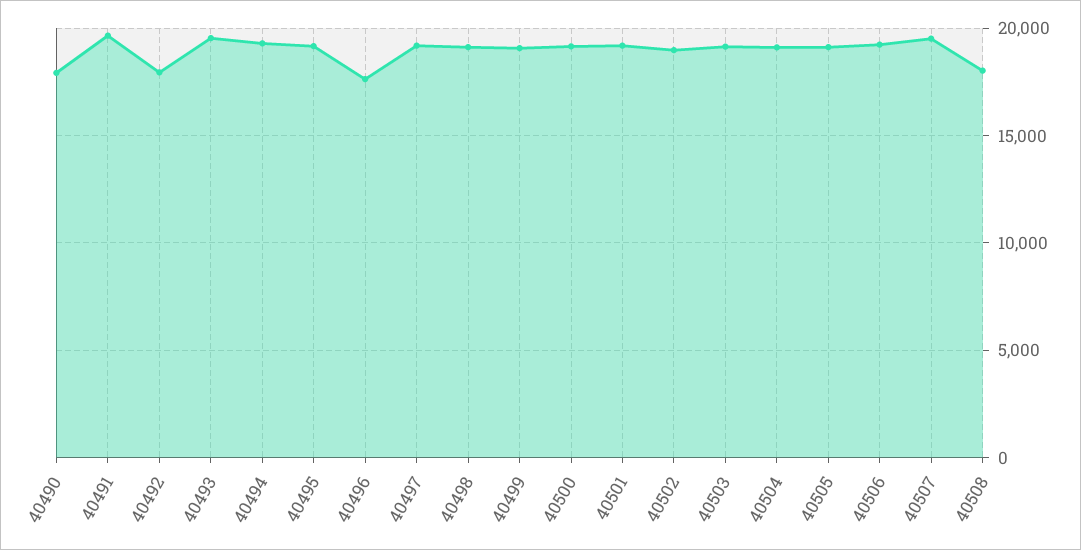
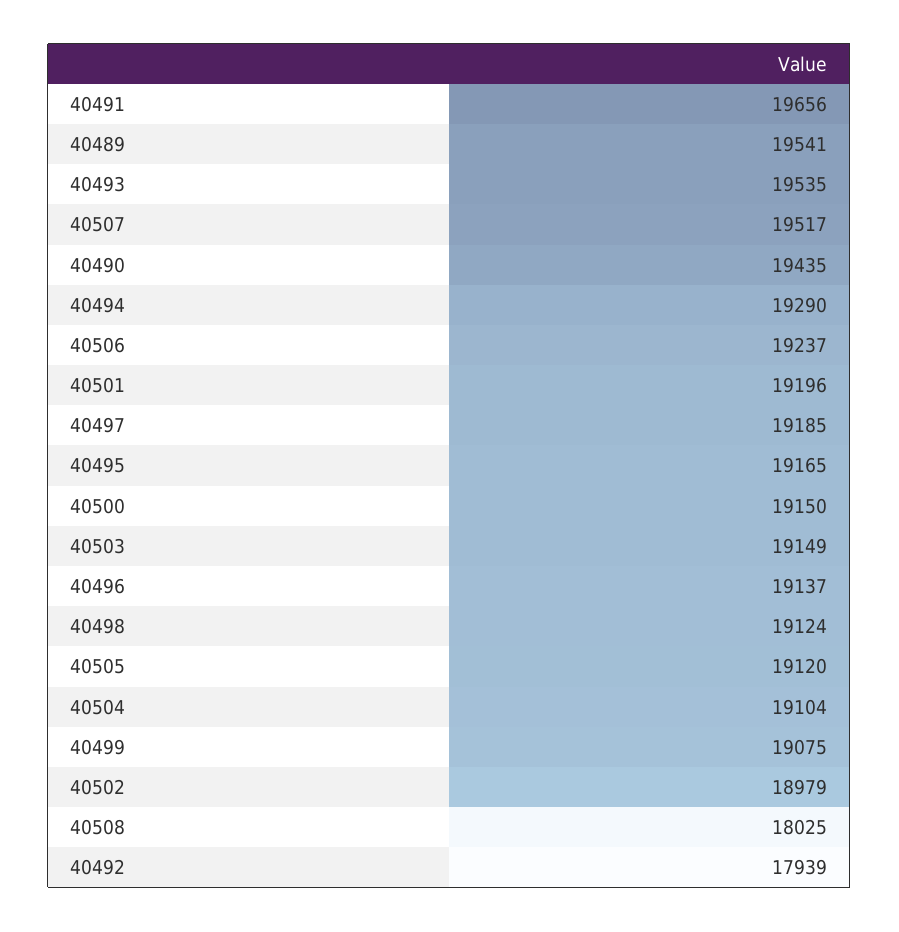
40490: 18000 -> 19435
40496: 17500 -> 19137
40489: none -> 19541

